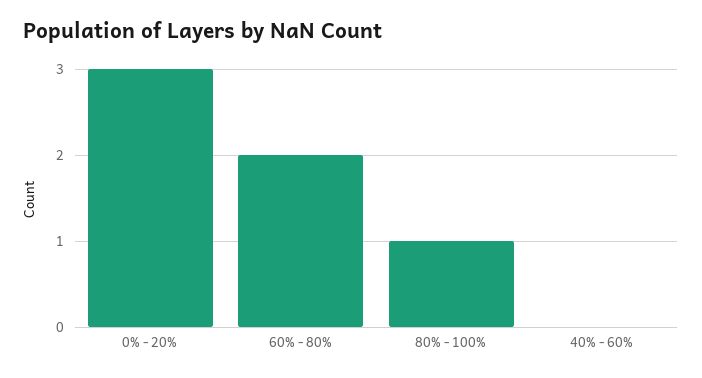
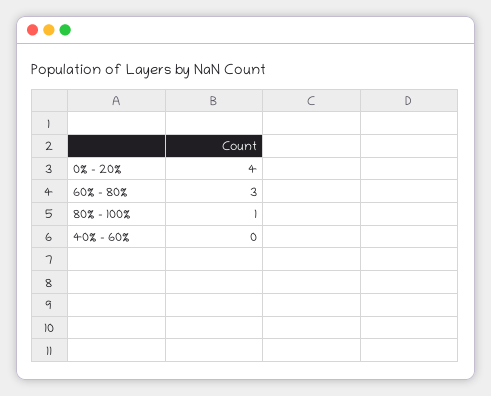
0% - 20%: 3 -> 4
60% - 80%: 2 -> 3

